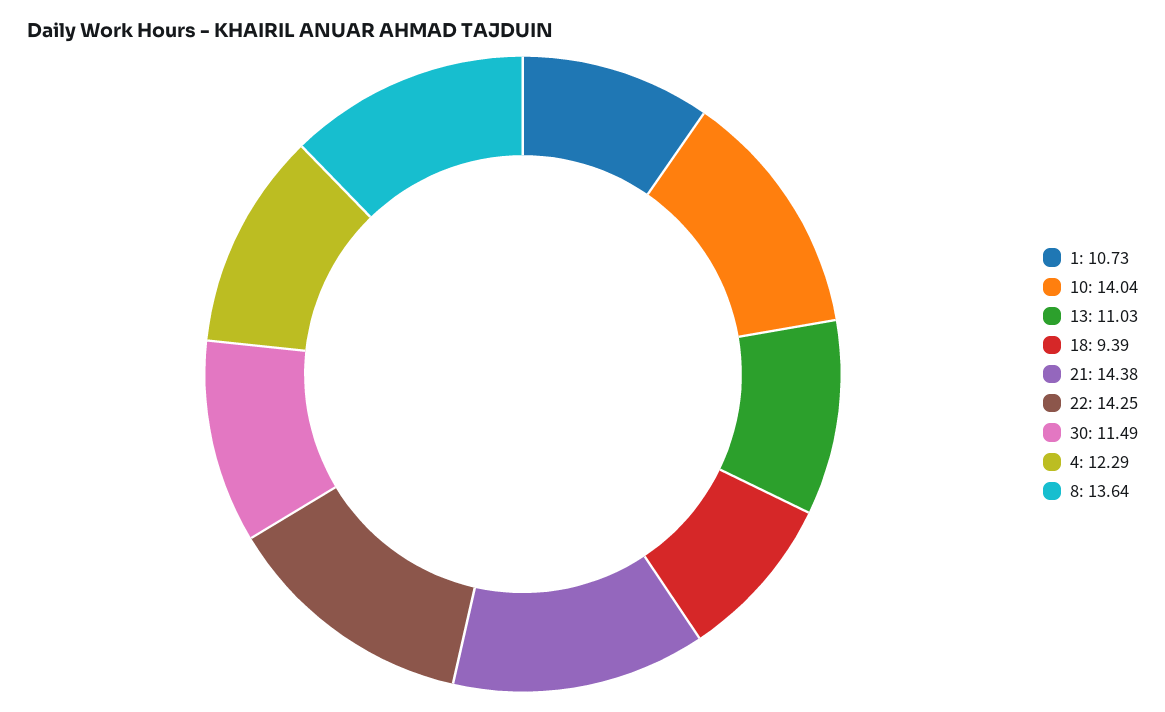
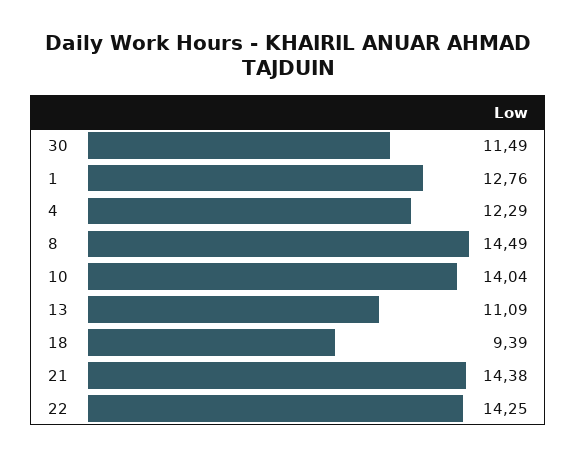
1: 10.73 -> 12.76
13: 11.03 -> 11.09
8: 13.64 -> 14.49

